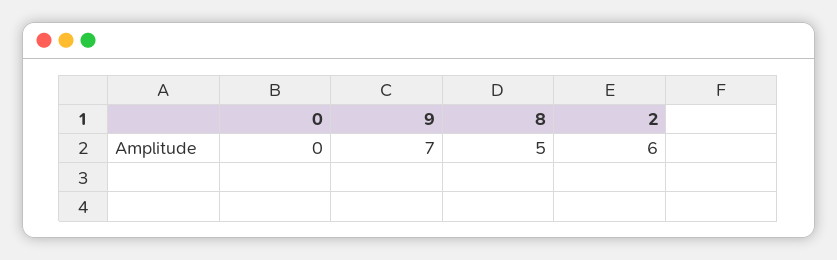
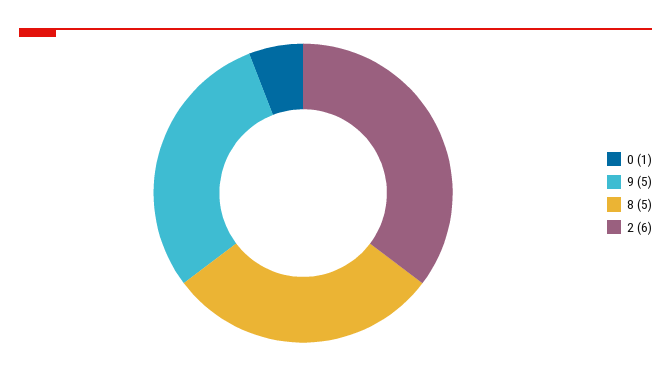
0: 0 -> 1
9: 7 -> 5

